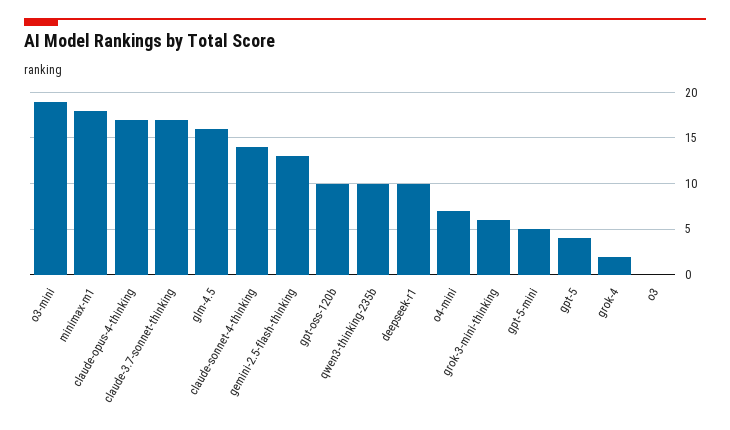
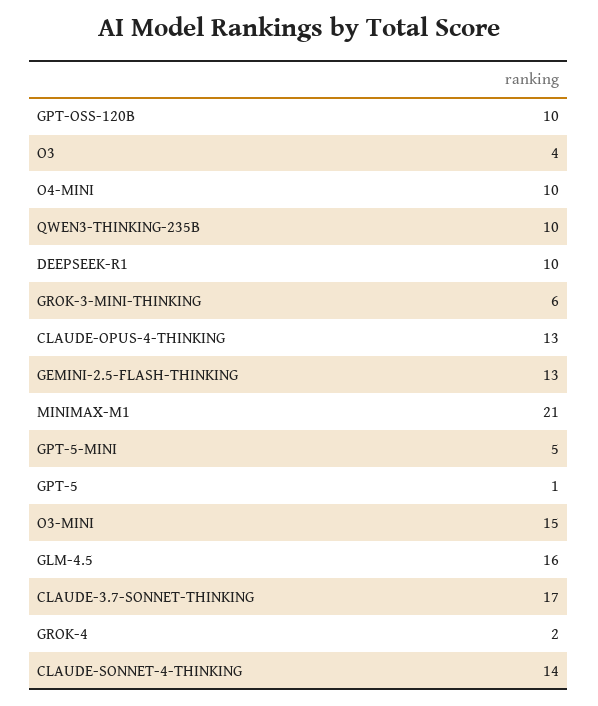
o3-mini: 19 -> 15
minimax-m1: 18 -> 21
claude-opus-4-thinking: 17 -> 13
o4-mini: 7 -> 10
gpt-5: 4 -> 1
o3: 0 -> 4

